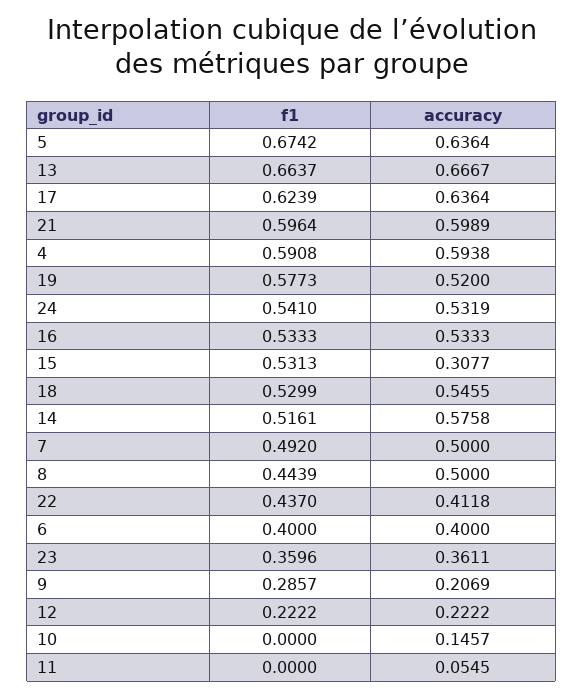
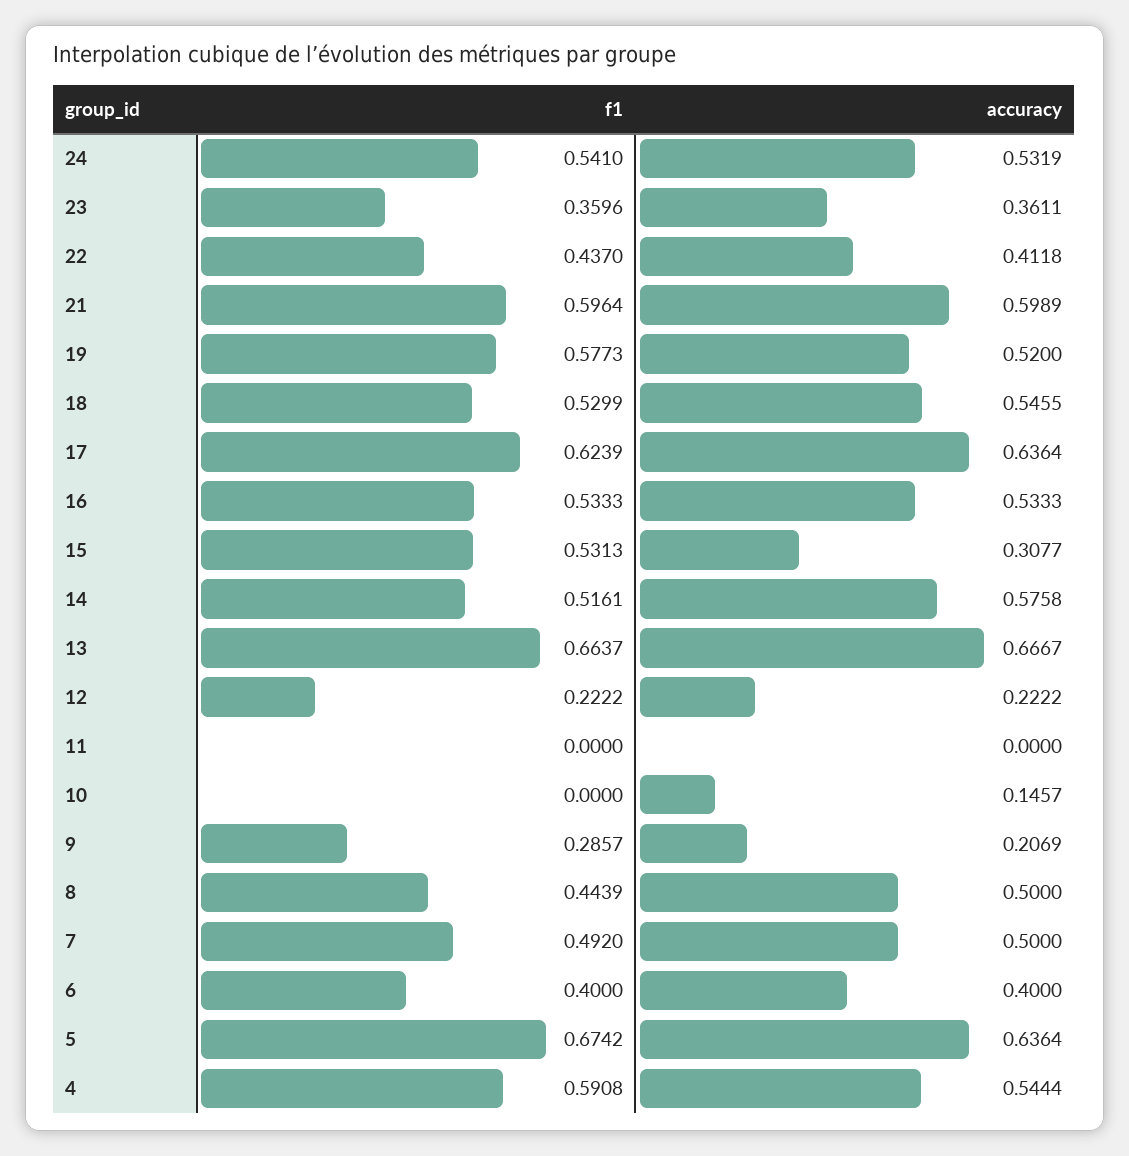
accuracy, 4: 0.5938 -> 0.5444
accuracy, 11: 0.0545 -> 0

